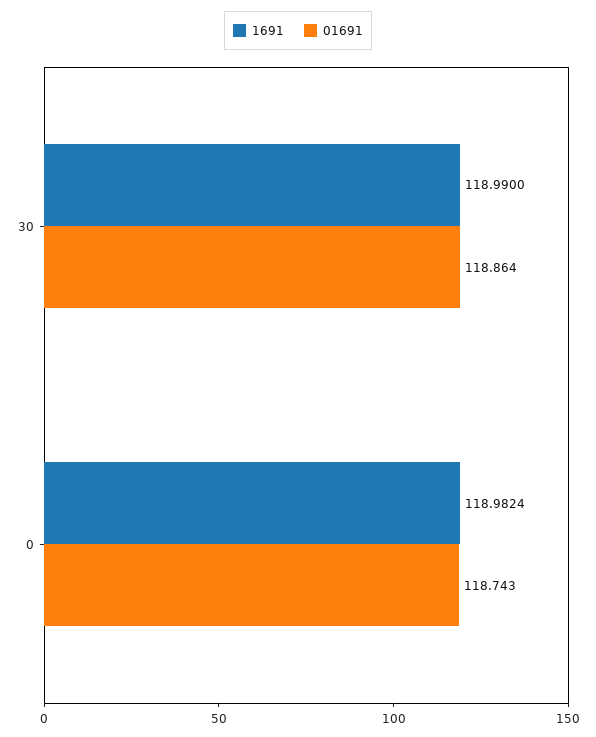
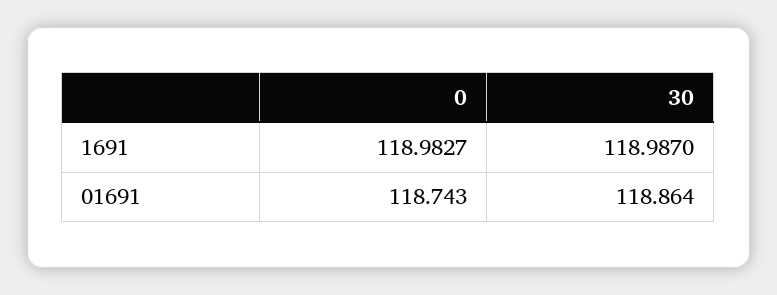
1691, 30: 118.99 -> 118.987
1691, 0: 118.9824 -> 118.9827

